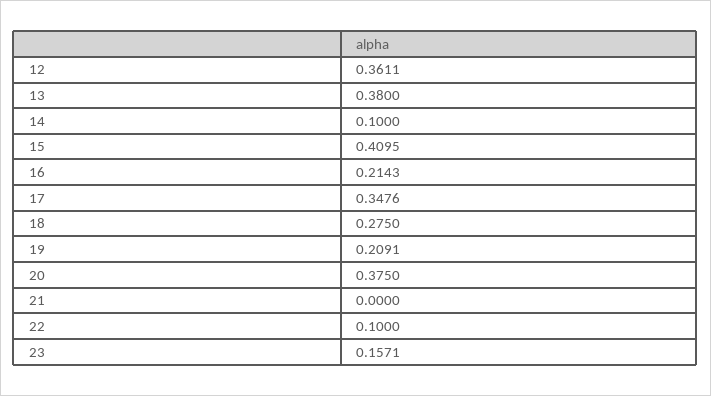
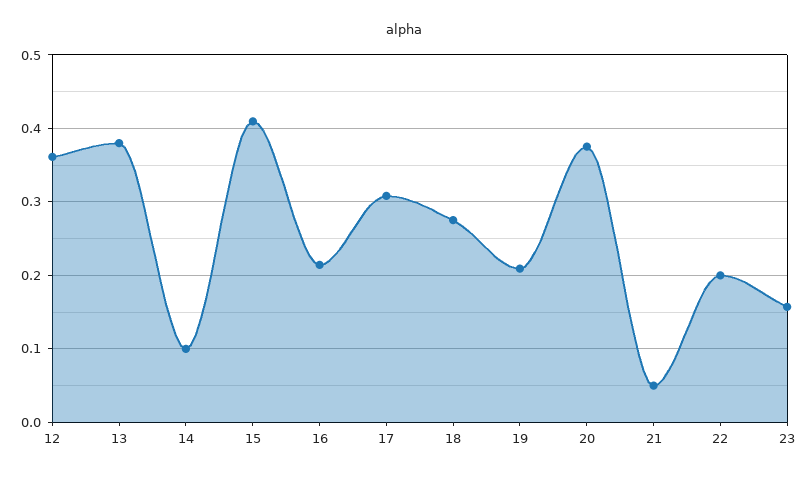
17: 0.3476 -> 0.31
21: 0 -> 0.05
22: 0.1 -> 0.2

